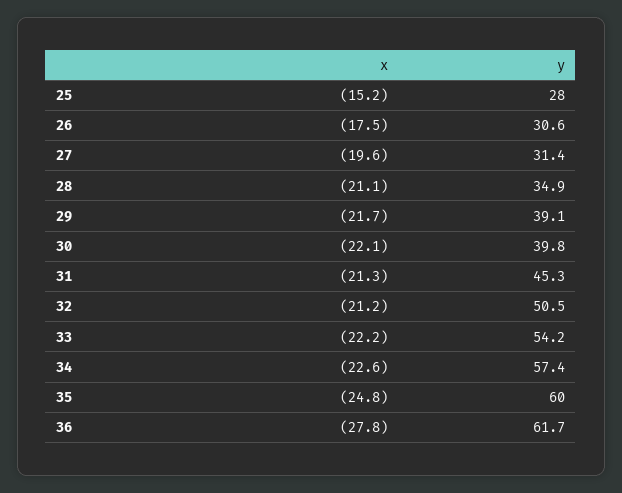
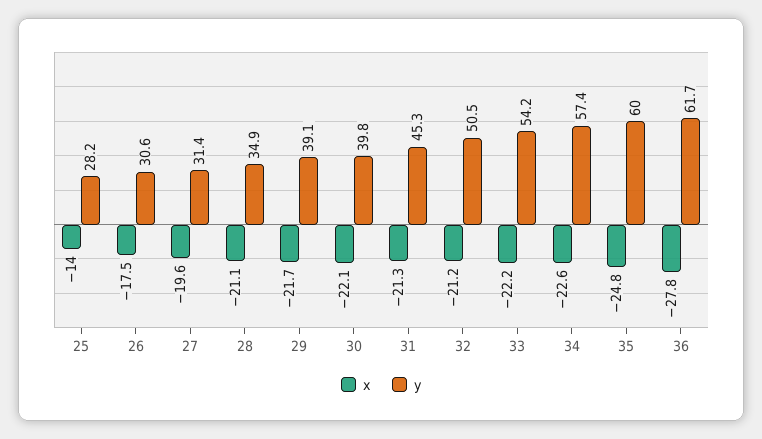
x, 25: -15.2 -> -14
y, 25: 28 -> 28.2

